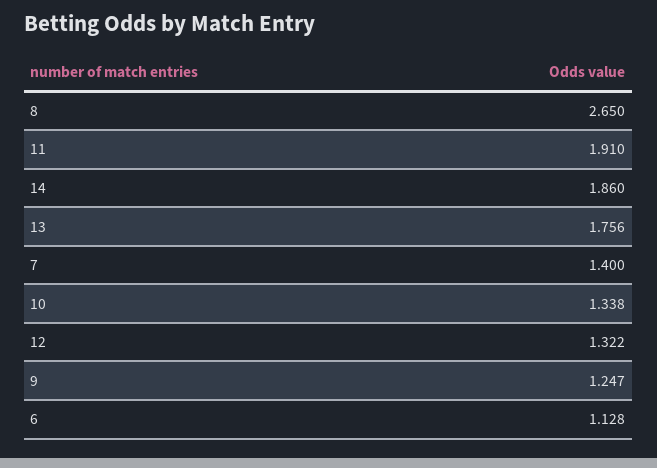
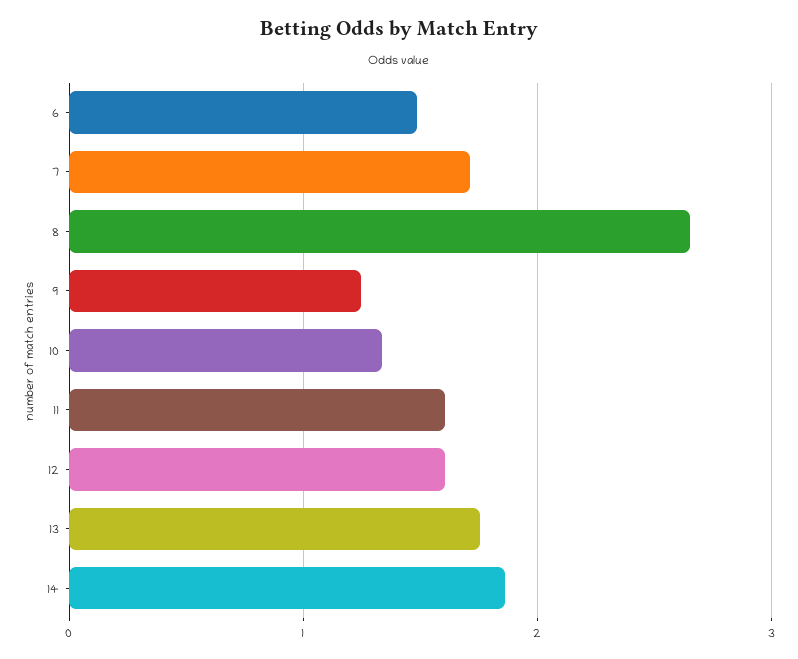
11: 1.91 -> 1.6
7: 1.4 -> 1.7
12: 1.322 -> 1.6
6: 1.128 -> 1.5

